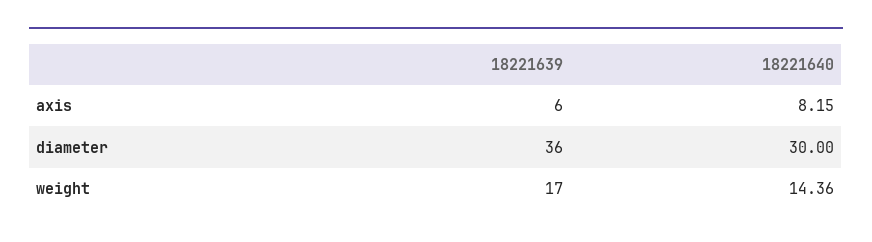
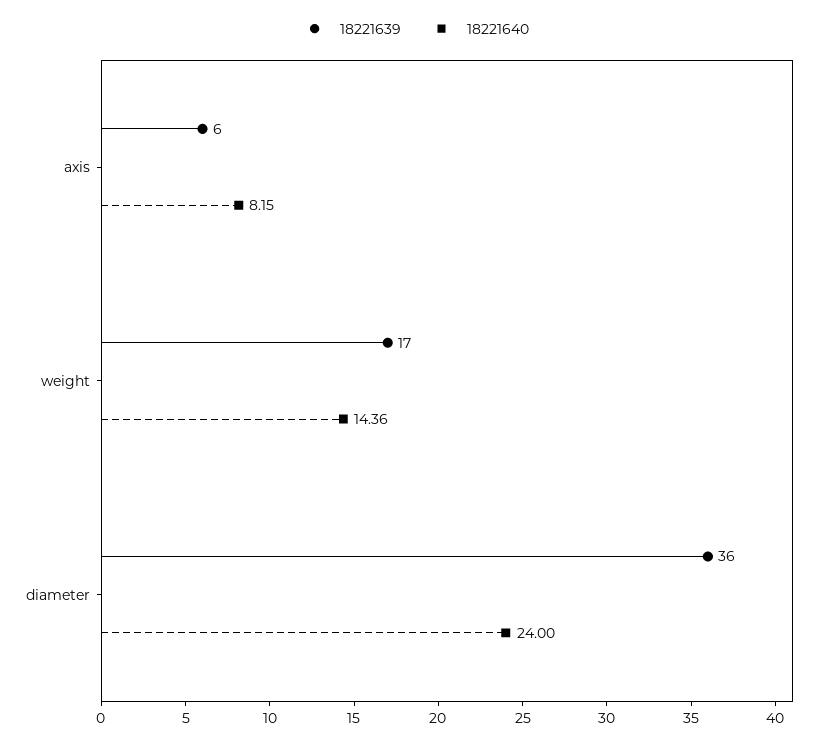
18221640, diameter: 30 -> 24

